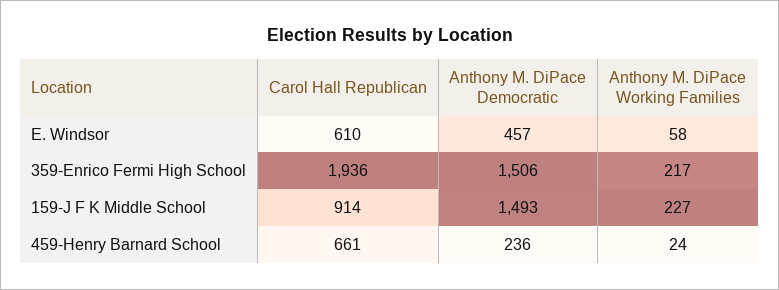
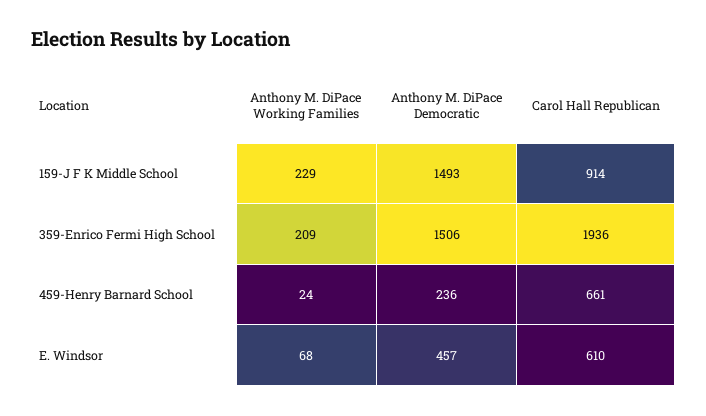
Anthony M. DiPace Working Families, E. Windsor: 58 -> 68
Anthony M. DiPace Working Families, 359-Enrico Fermi High School: 217 -> 209
Anthony M. DiPace Working Families, 159-J F K Middle School: 227 -> 229

